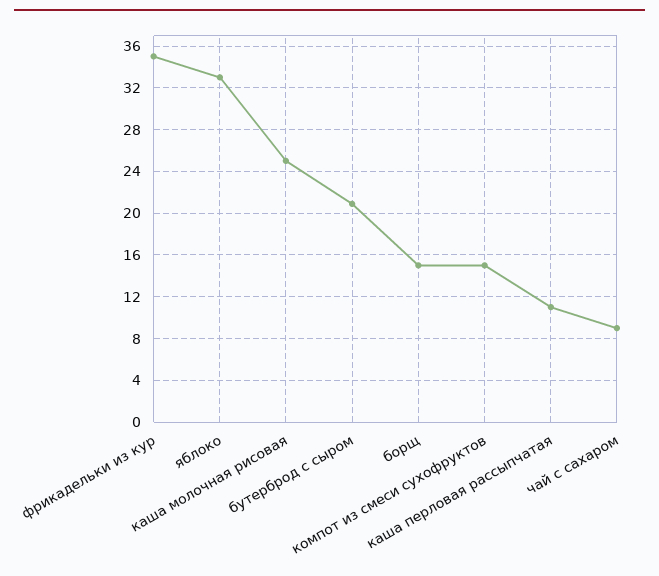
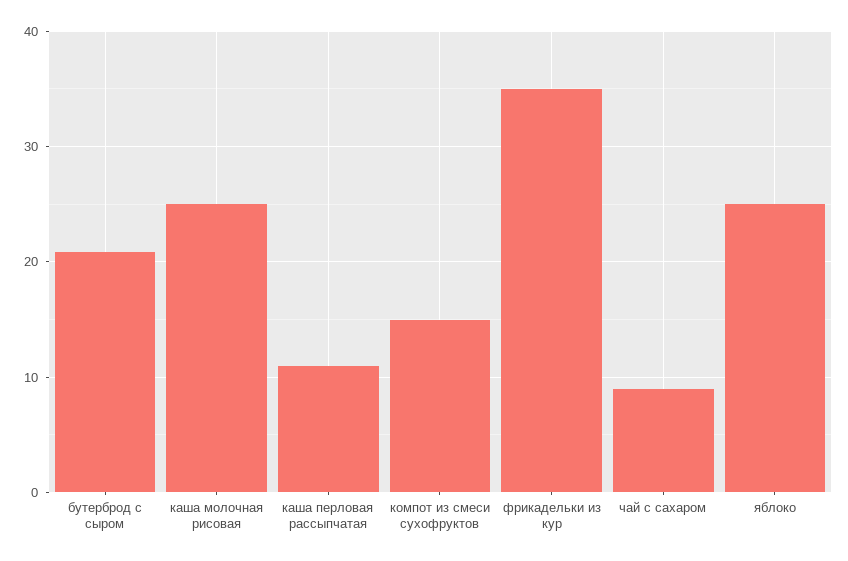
яблоко: 33 -> 25
борщ: 15 -> none

